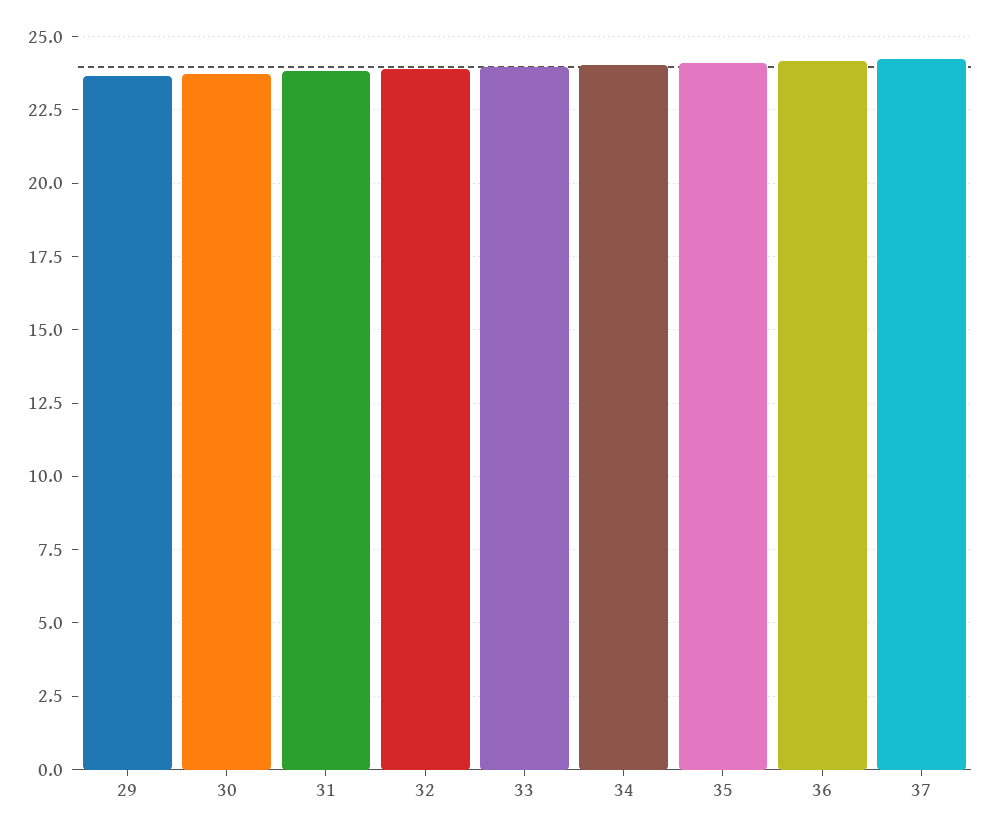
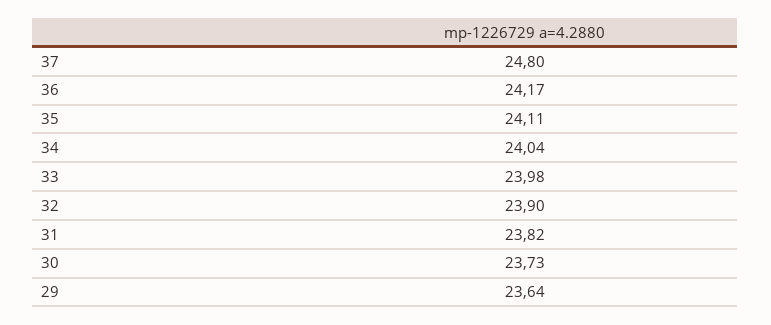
37: 24.25 -> 24.8

